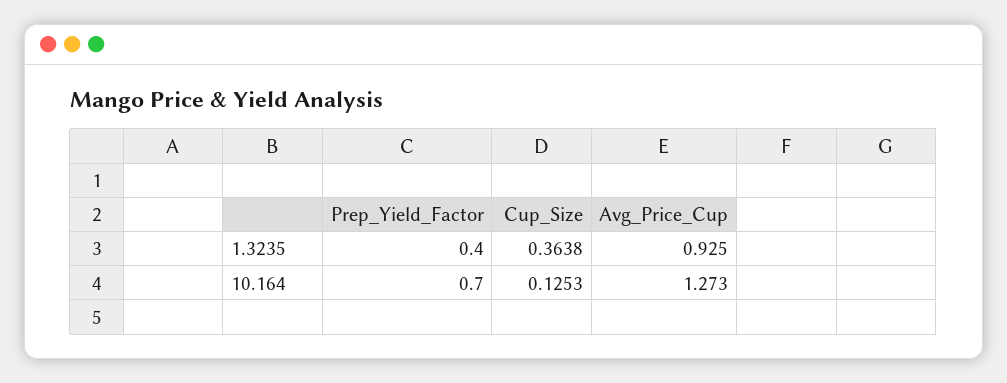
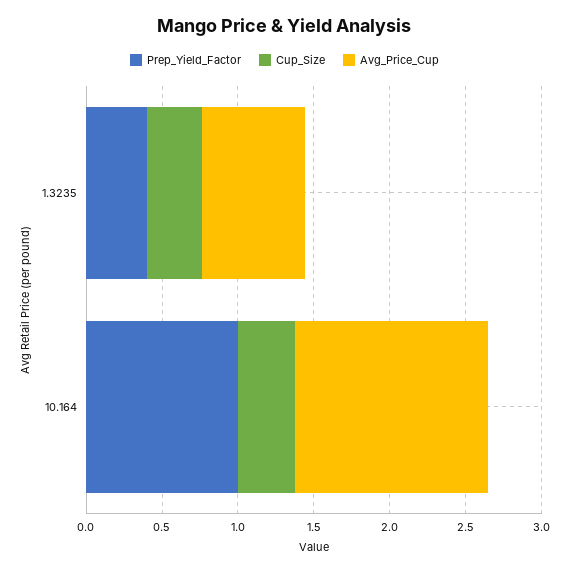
Avg_Price_Cup, 1.3235: 0.925 -> 0.7
Prep_Yield_Factor, 10.164: 0.7 -> 1
Cup_Size, 10.164: 0.1253 -> 0.4

